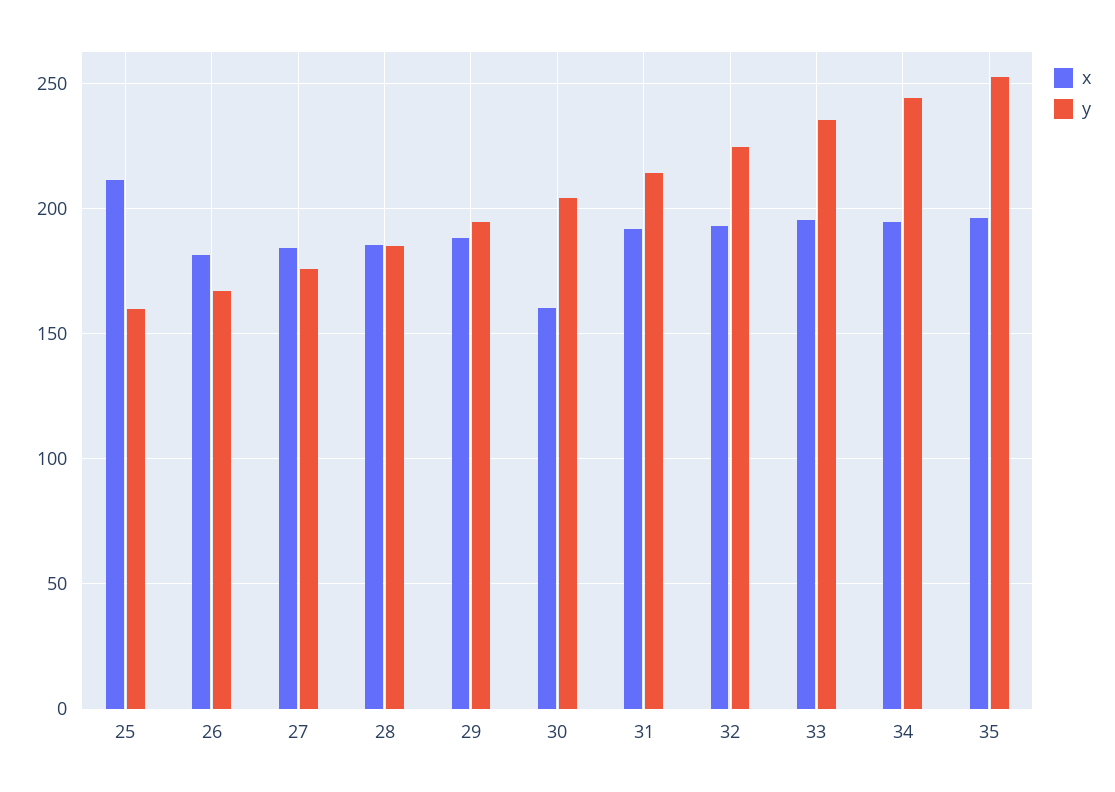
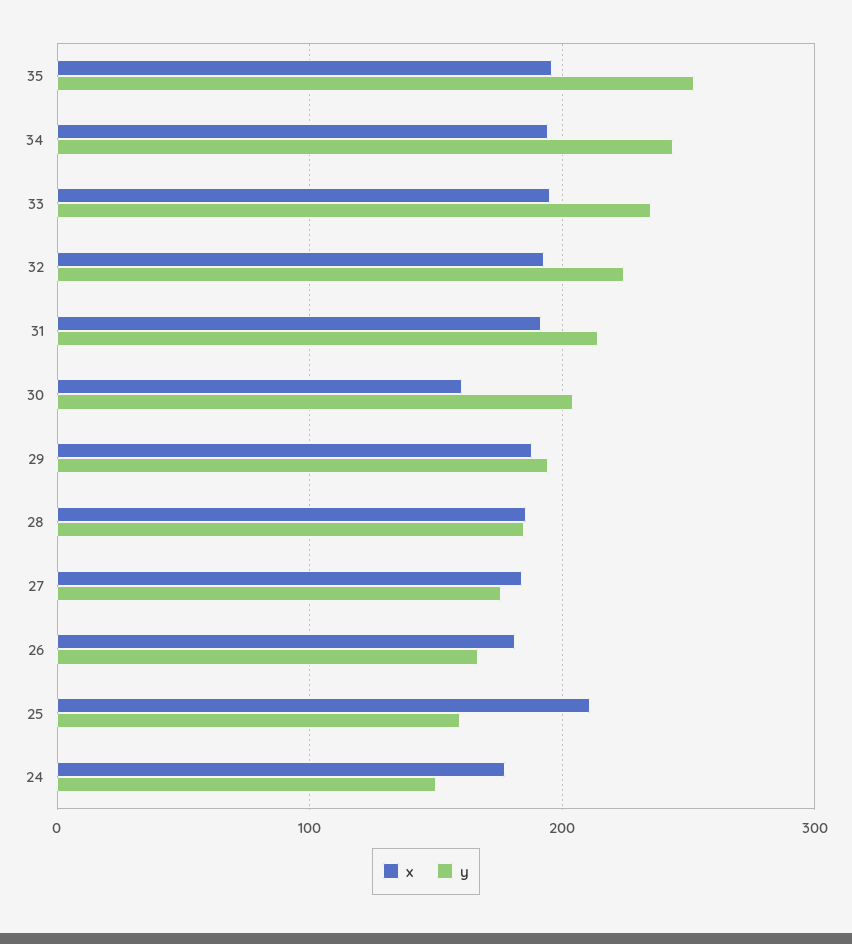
x, 24: none -> 180
y, 24: none -> 150

